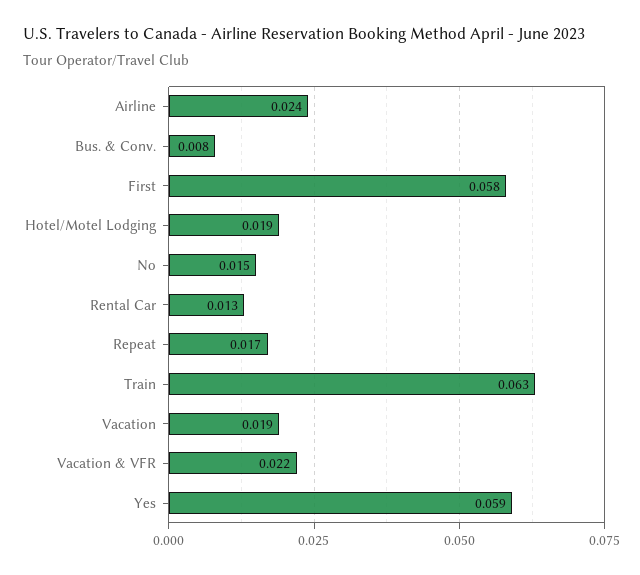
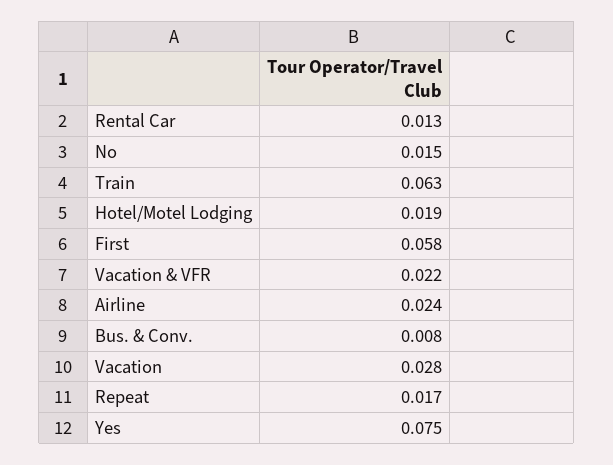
Vacation: 0.019 -> 0.028
Yes: 0.059 -> 0.075

